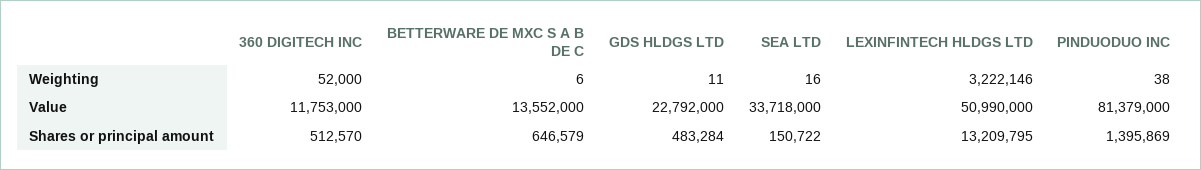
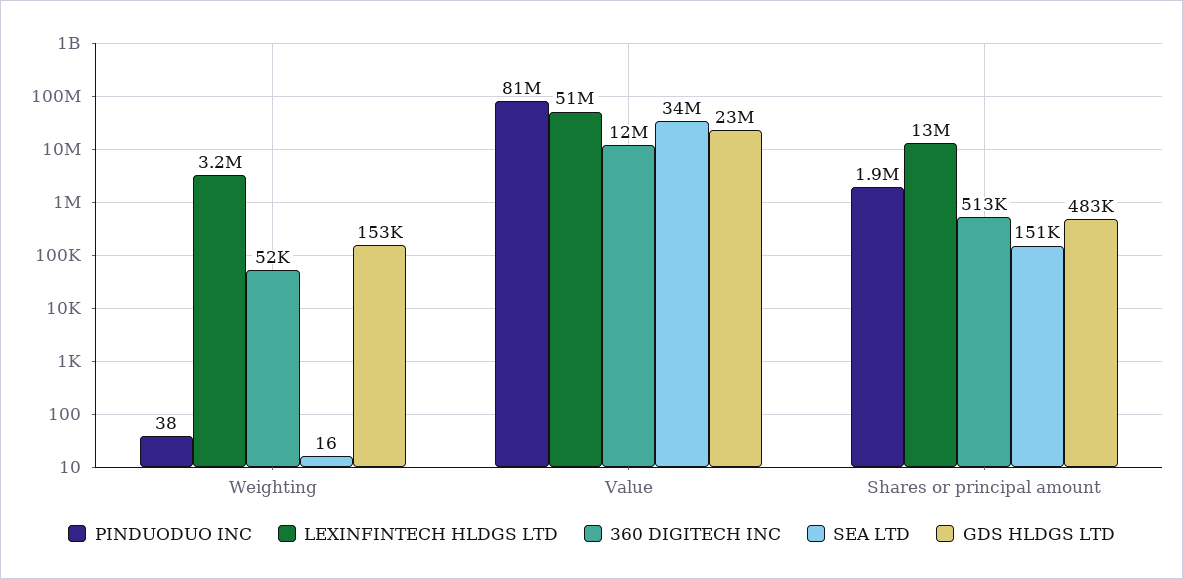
BETTERWARE DE MXC S A B DE C, Weighting: 6 -> none
GDS HLDGS LTD, Weighting: 11 -> 153000
BETTERWARE DE MXC S A B DE C, Value: 13552000 -> none
BETTERWARE DE MXC S A B DE C, Shares or principal amount: 646579 -> none
PINDUODUO INC, Shares or principal amount: 1395869 -> 1900000

